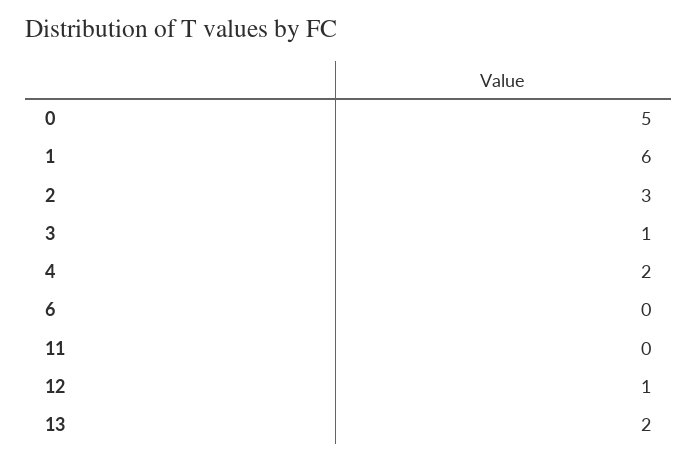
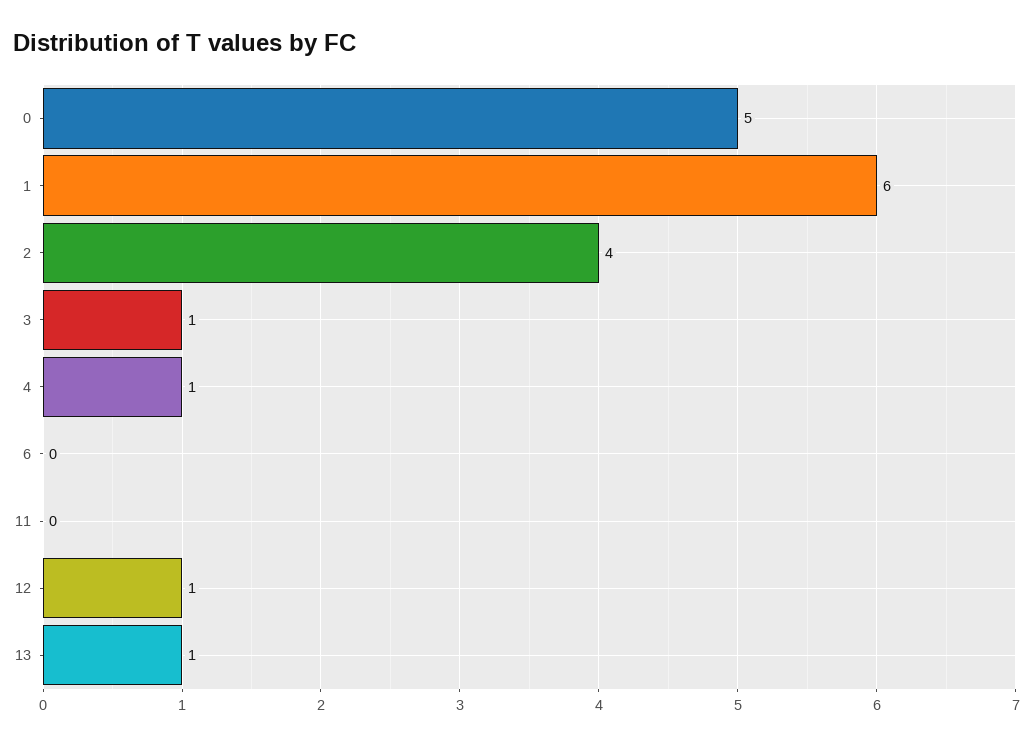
2: 3 -> 4
4: 2 -> 1
13: 2 -> 1

